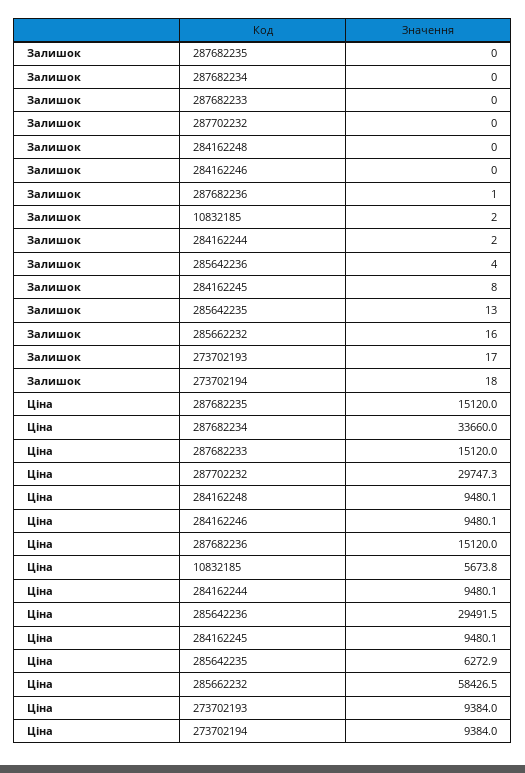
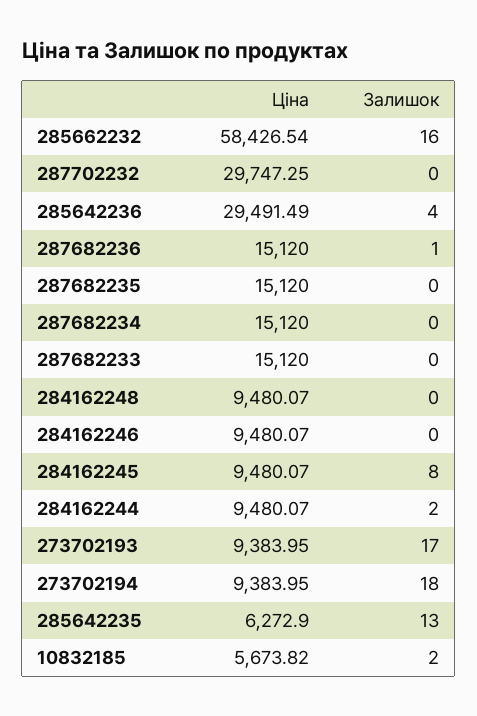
Ціна, 287682234: 33660 -> 15120

